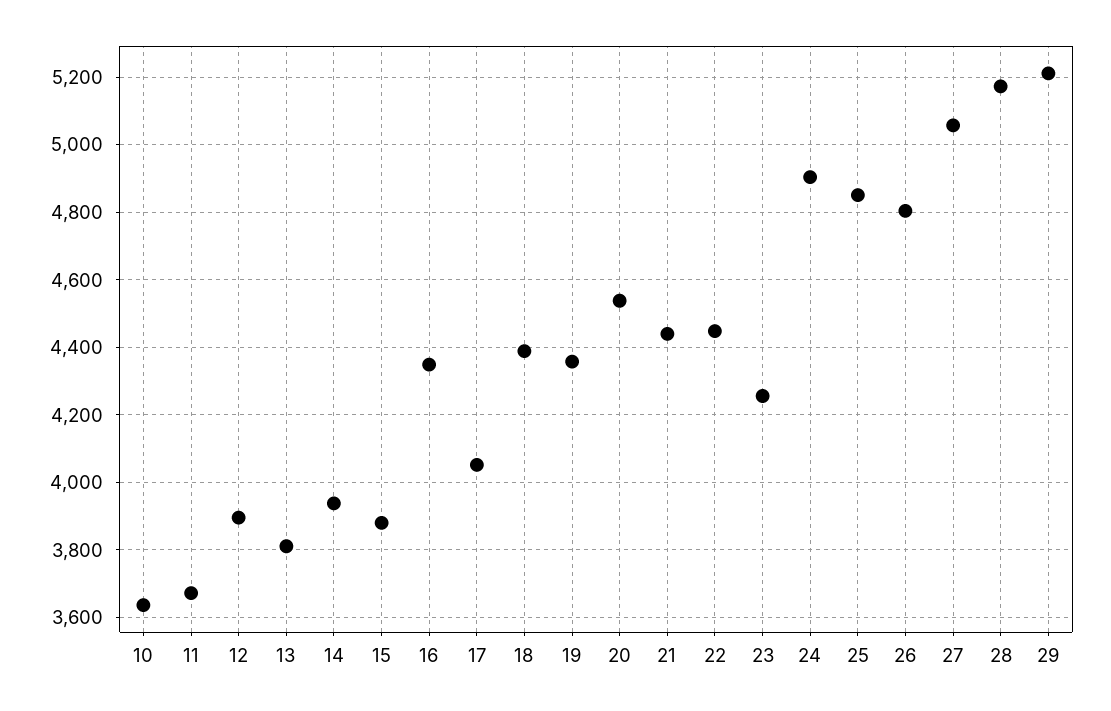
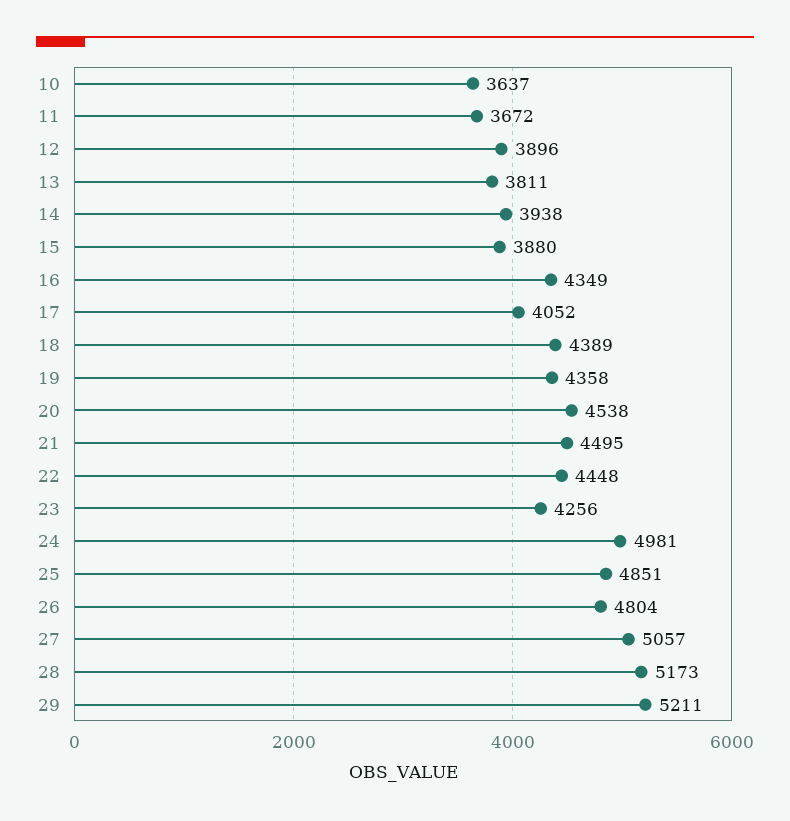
21: 4440 -> 4495
24: 4900 -> 4981

